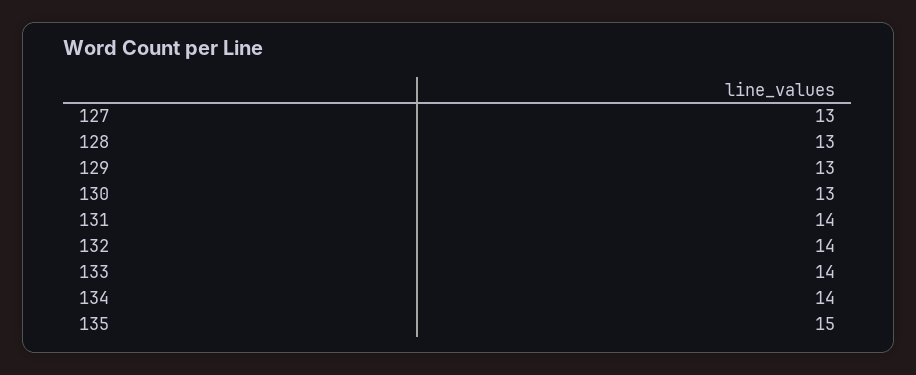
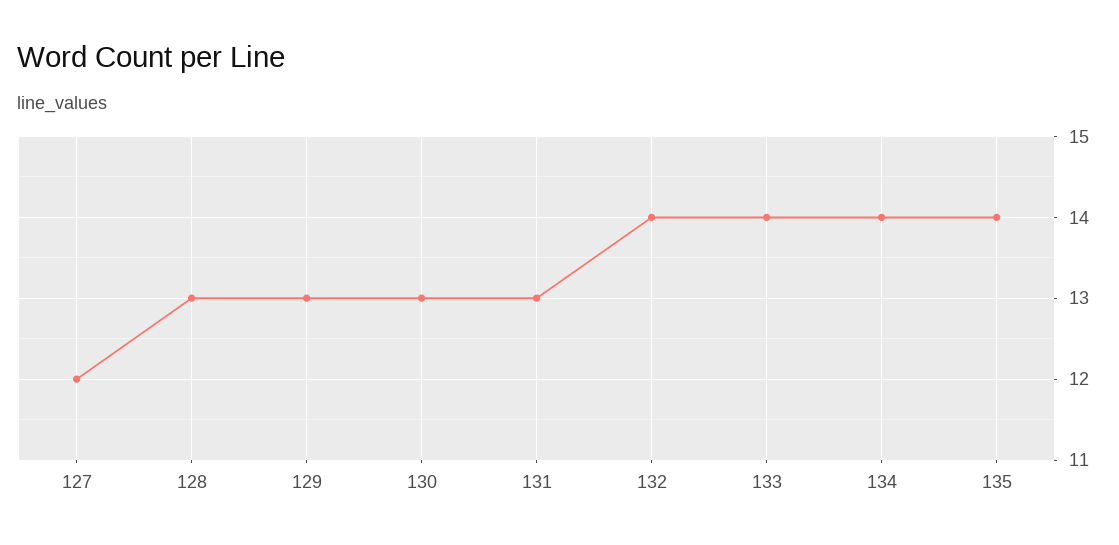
127: 13 -> 12
131: 14 -> 13
135: 15 -> 14

